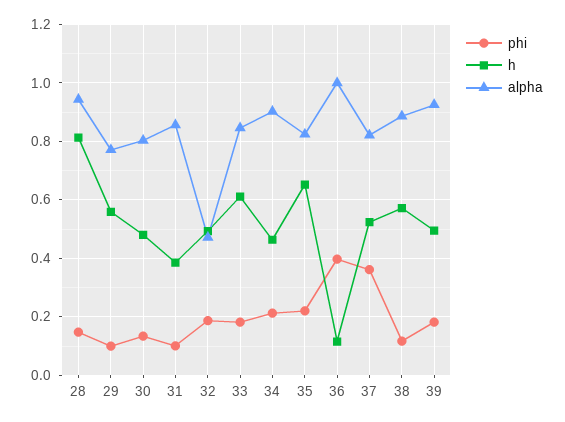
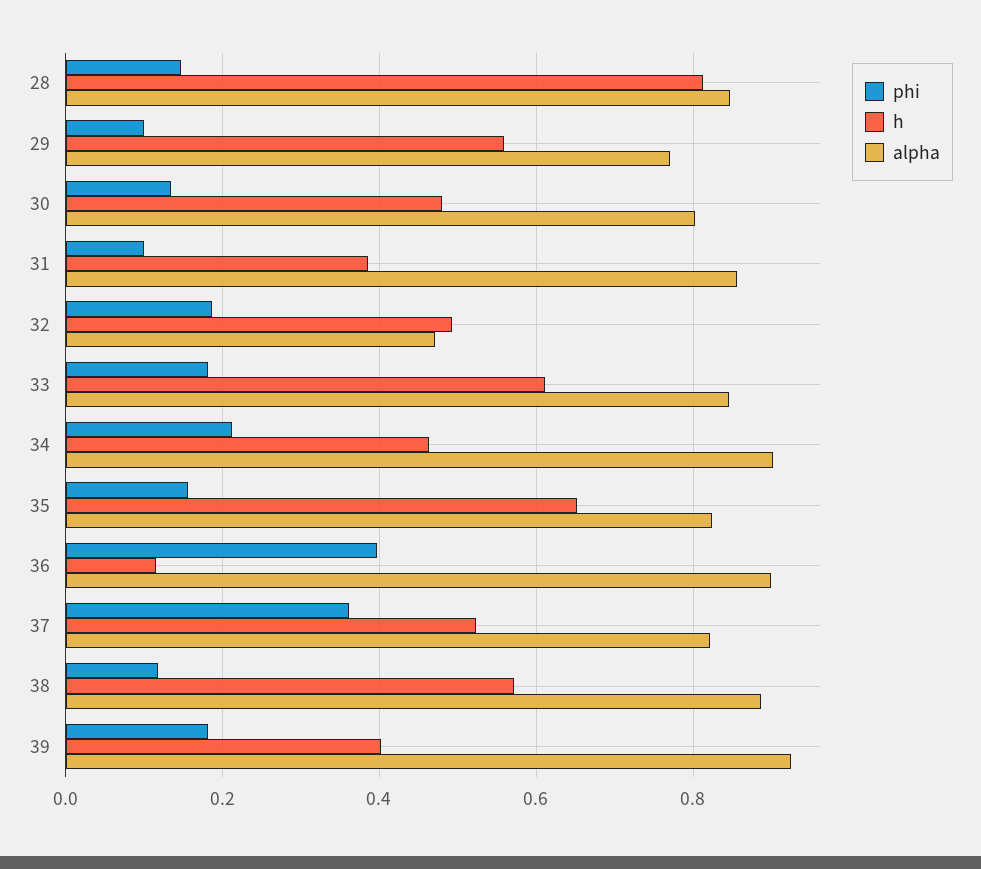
alpha, 28: 0.95 -> 0.84
phi, 35: 0.225 -> 0.16
alpha, 36: 1 -> 0.9
h, 39: 0.5 -> 0.4

